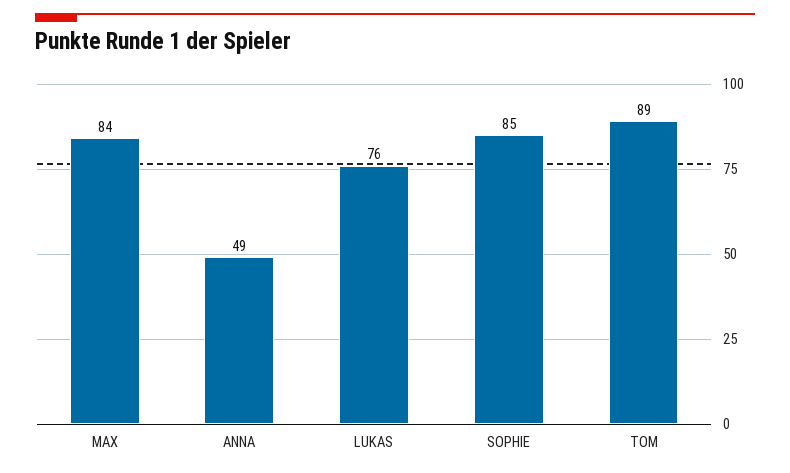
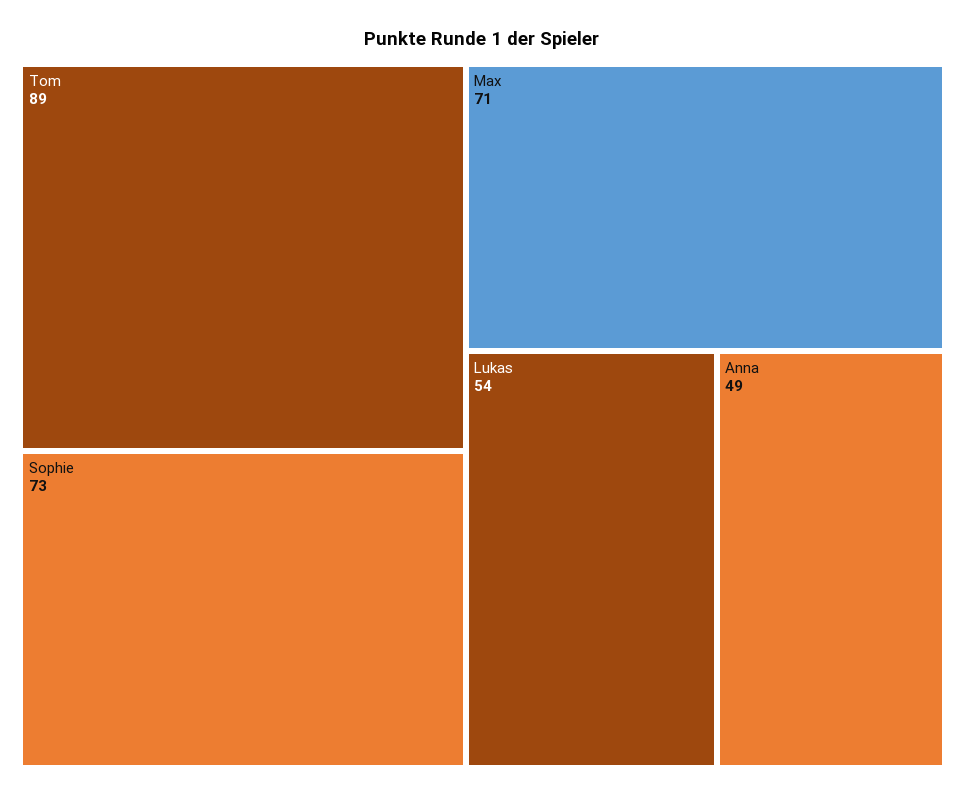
MAX: 84 -> 71
LUKAS: 76 -> 54
SOPHIE: 85 -> 73

